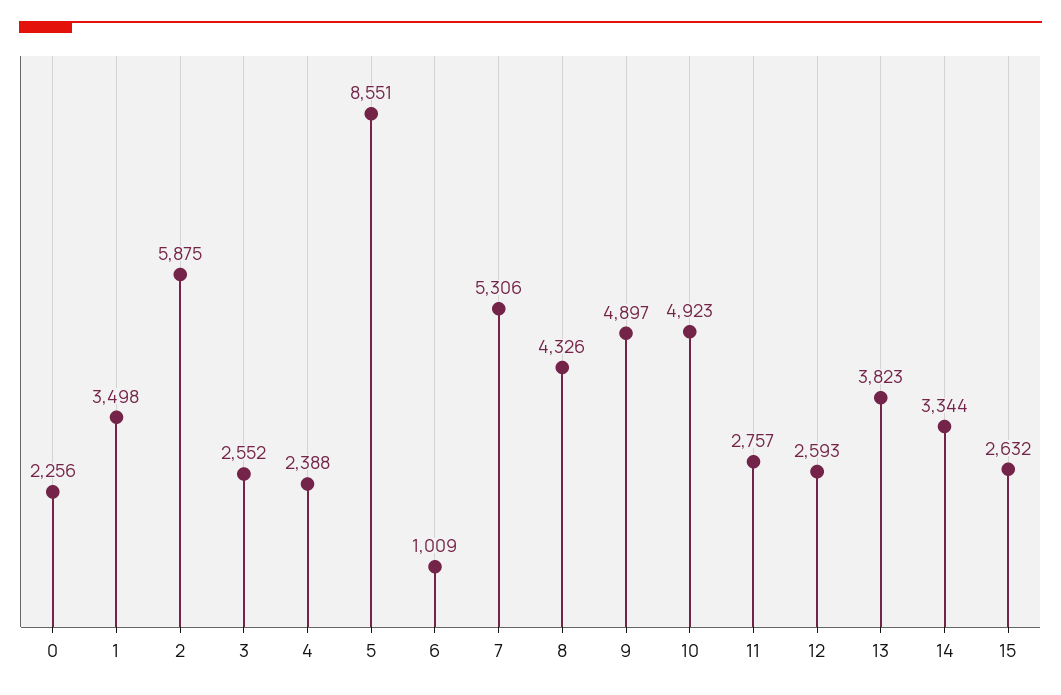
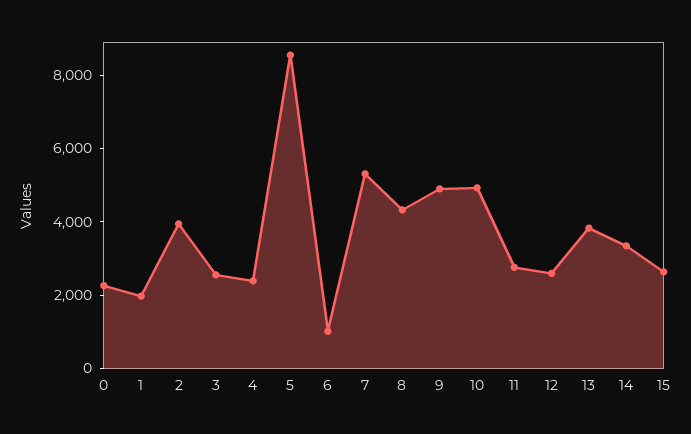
1: 3498 -> 2000
2: 5875 -> 4000

